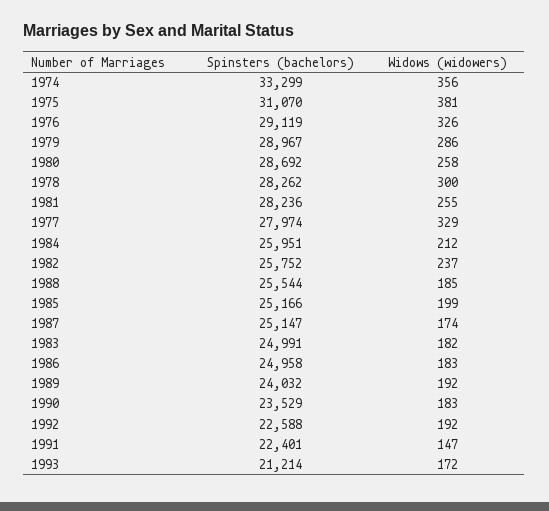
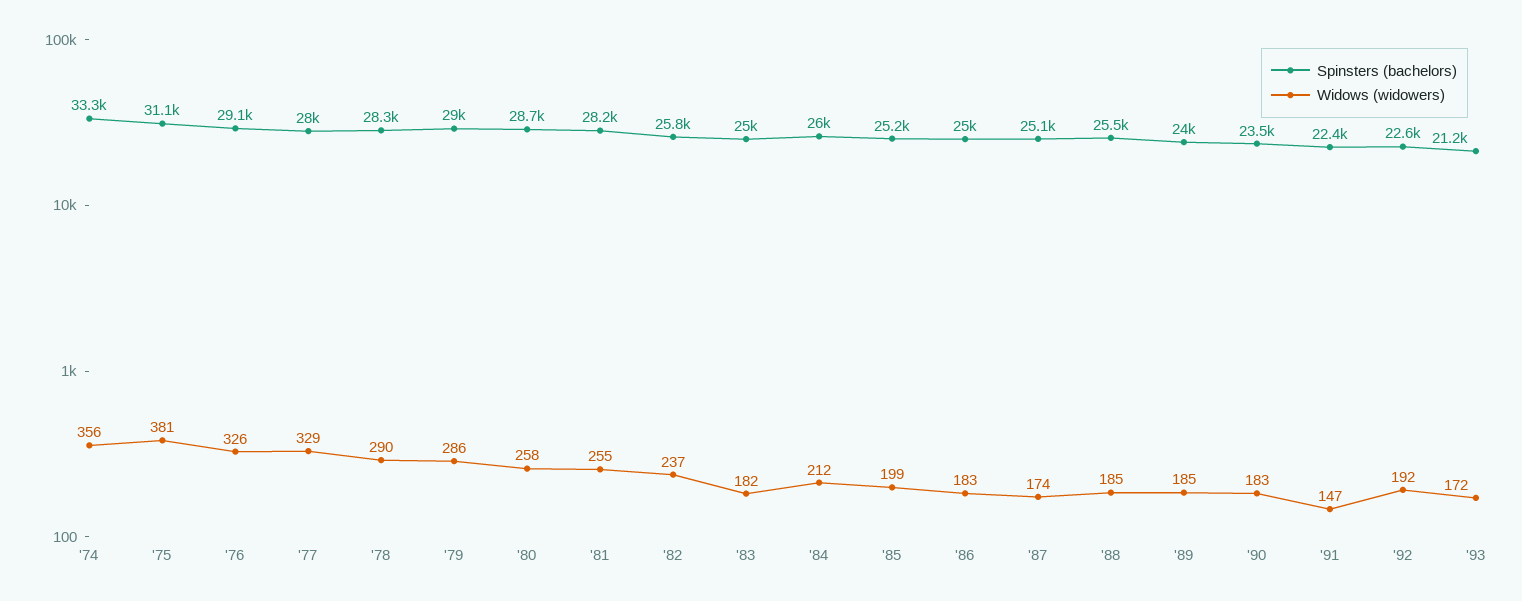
Widows (widowers), 1978: 300 -> 290
Widows (widowers), 1989: 192 -> 185

